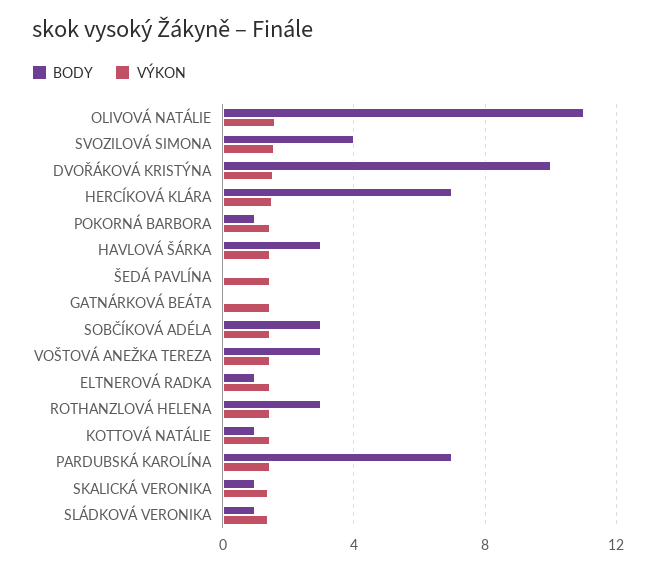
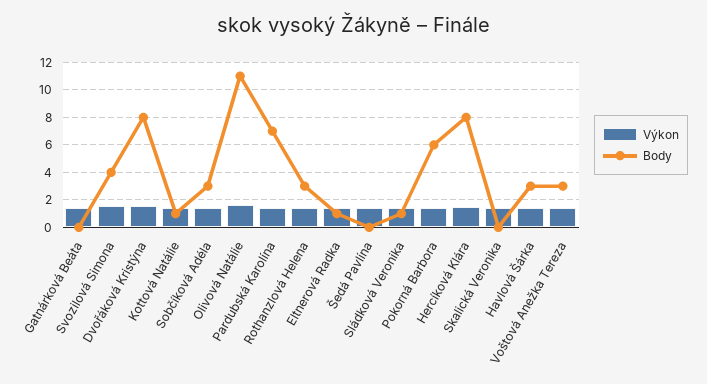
BODY, DVOŘÁKOVÁ KRISTÝNA: 10 -> 8
BODY, HERCÍKOVÁ KLÁRA: 7 -> 8
BODY, POKORNÁ BARBORA: 1 -> 6
BODY, SKALICKÁ VERONIKA: 1 -> 0

